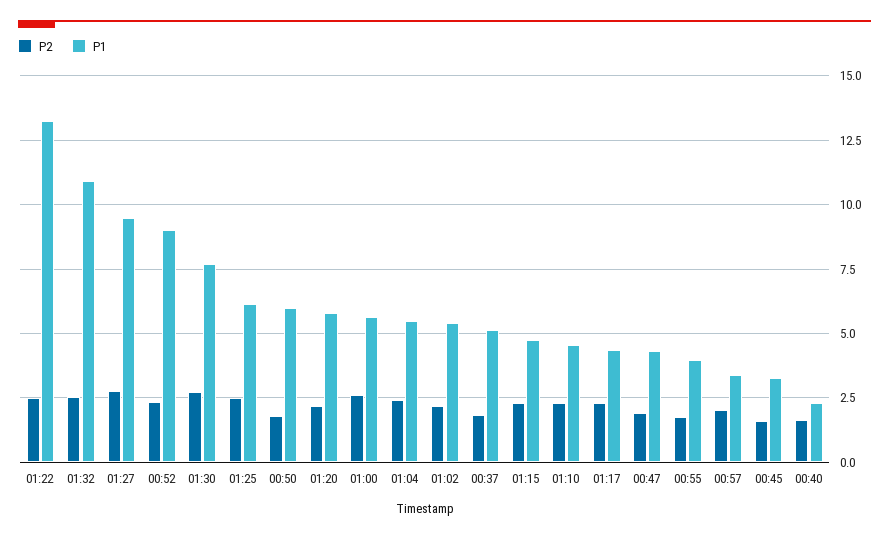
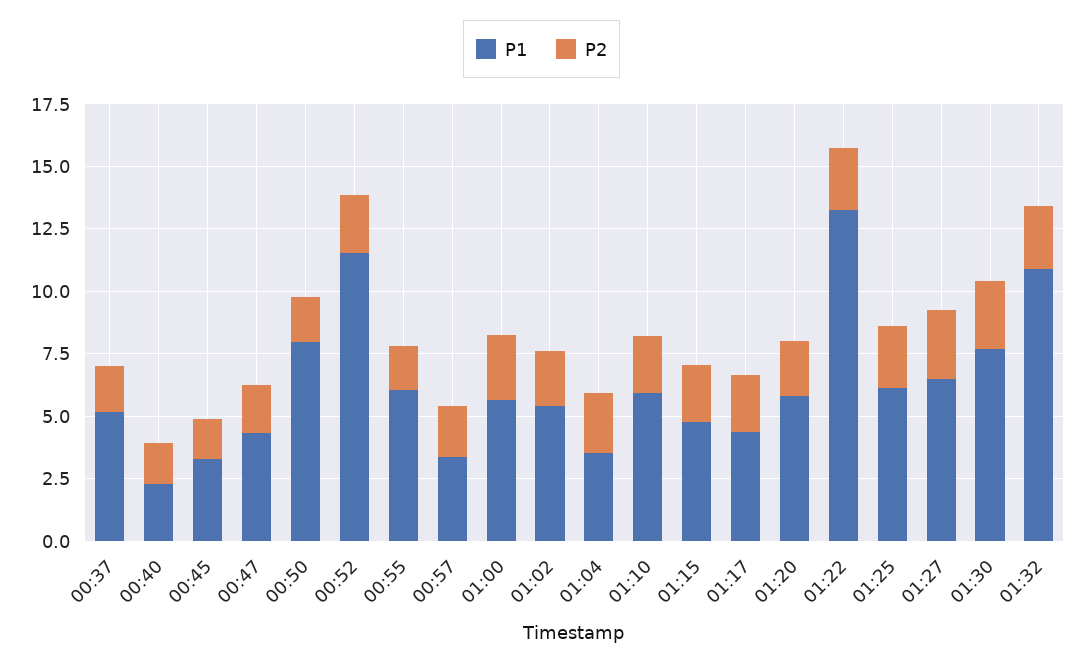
P1, 01:27: 9.5 -> 6.5
P1, 00:52: 9 -> 11.5
P1, 00:50: 6 -> 8
P1, 01:04: 5.5 -> 3.5
P1, 01:10: 4.5 -> 6
P1, 00:55: 4 -> 6

